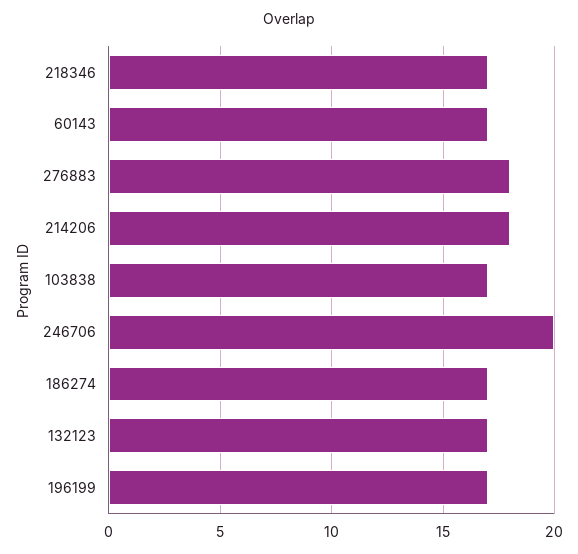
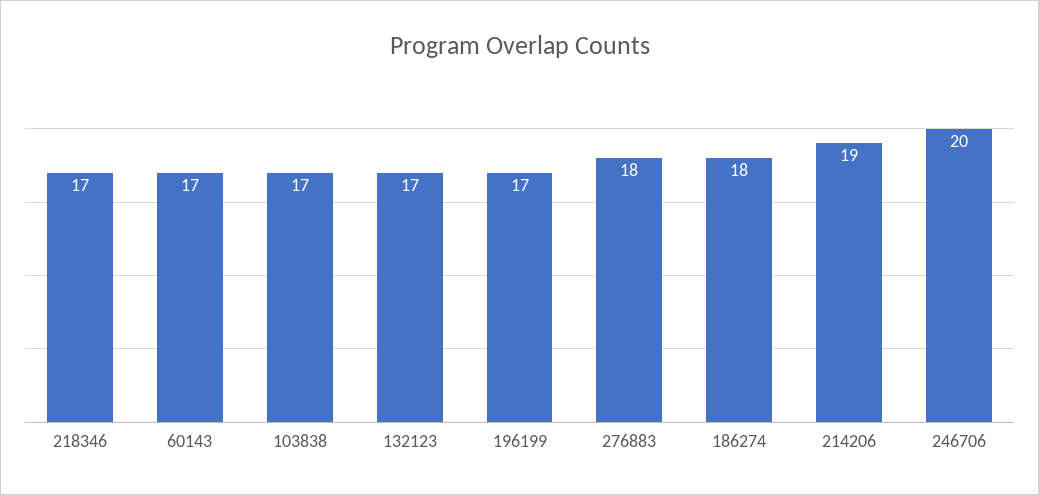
214206: 18 -> 19
186274: 17 -> 18

